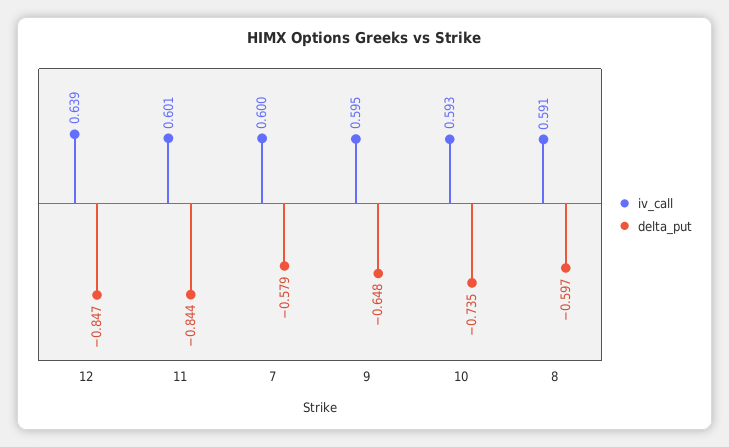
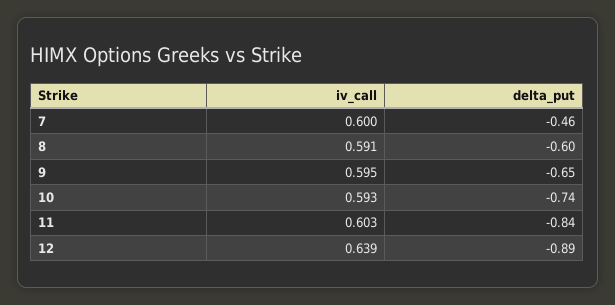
delta_put, 12: -0.847 -> -0.89
iv_call, 11: 0.601 -> 0.603
delta_put, 7: -0.579 -> -0.46

